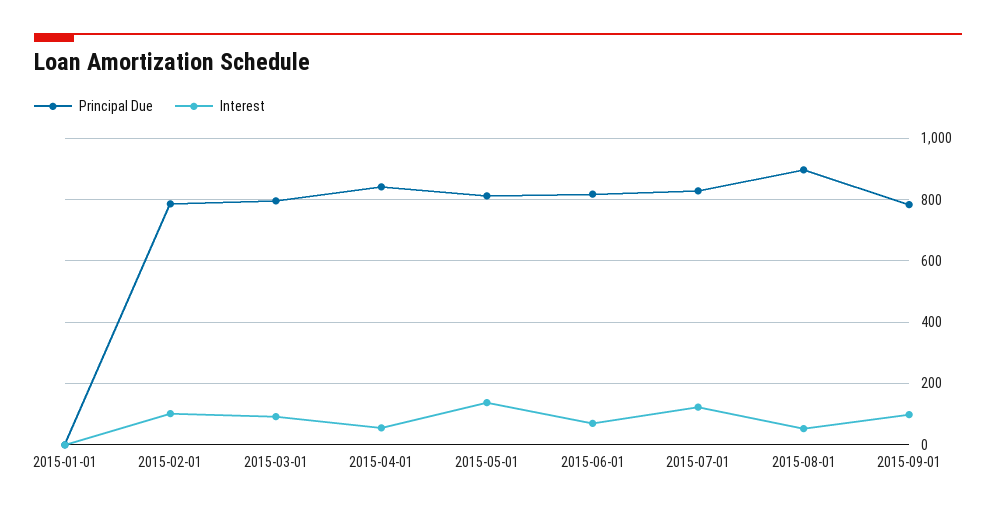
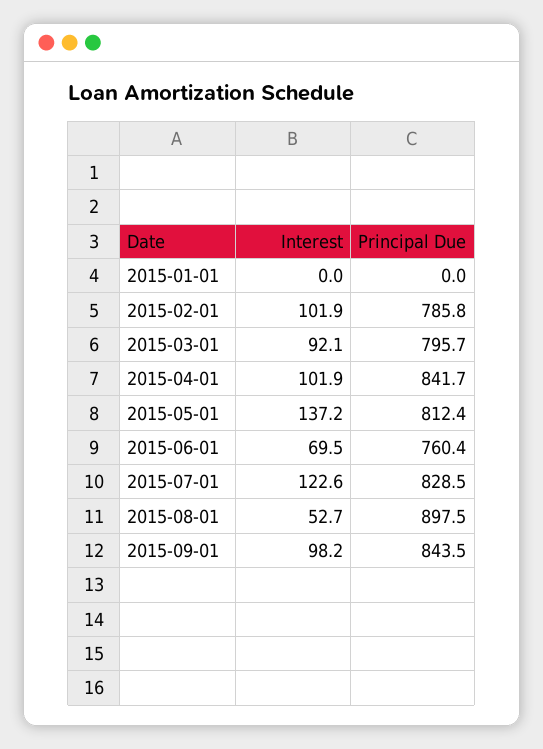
Interest, 2015-04-01: 60 -> 101.9
Principal Due, 2015-06-01: 820 -> 760.4
Principal Due, 2015-09-01: 780 -> 843.5

